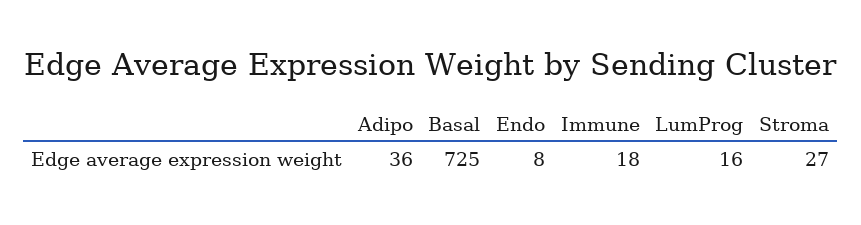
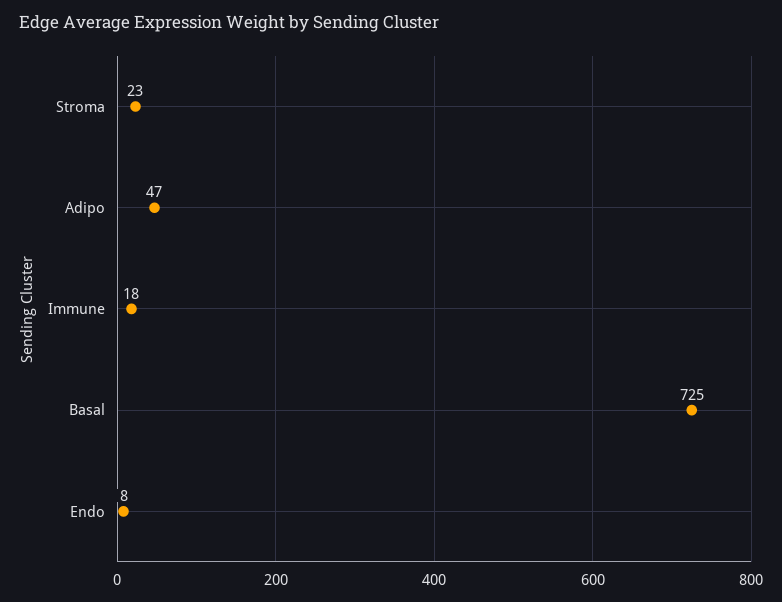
Adipo: 36 -> 47
LumProg: 16 -> none
Stroma: 27 -> 23

